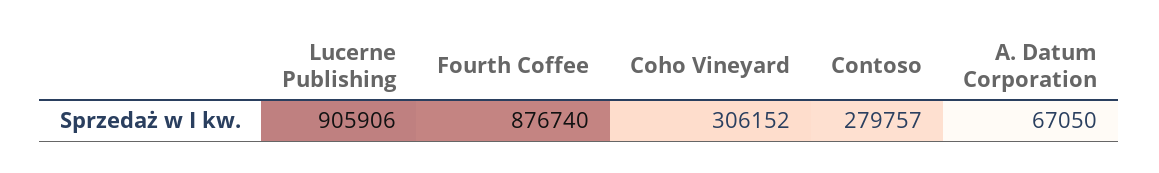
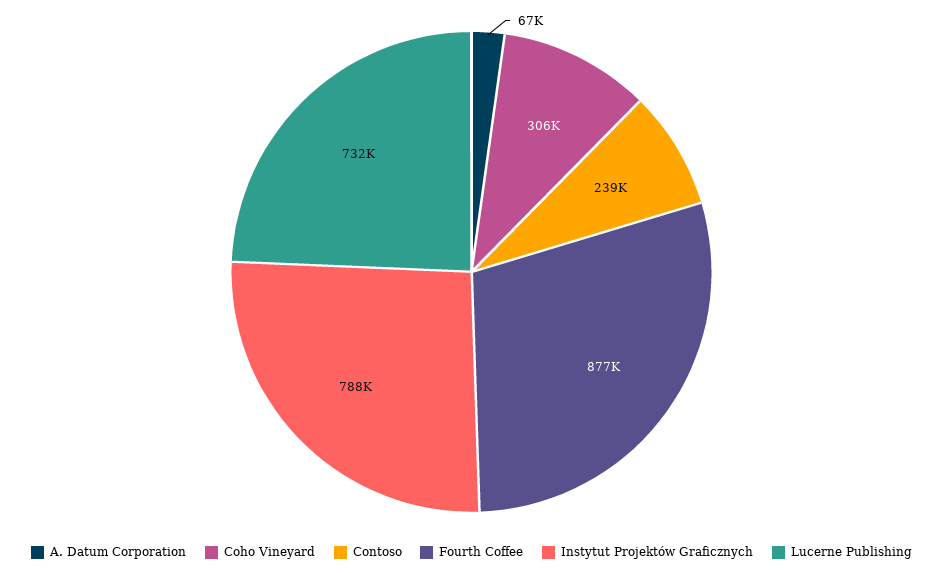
Lucerne Publishing: 905906 -> 732000
Contoso: 279757 -> 239000
Instytut Projektów Graficznych: none -> 788000

